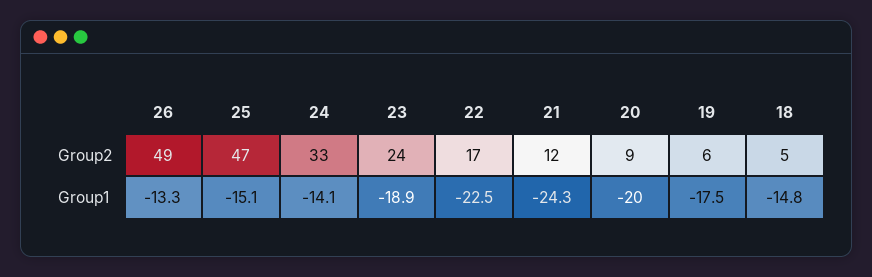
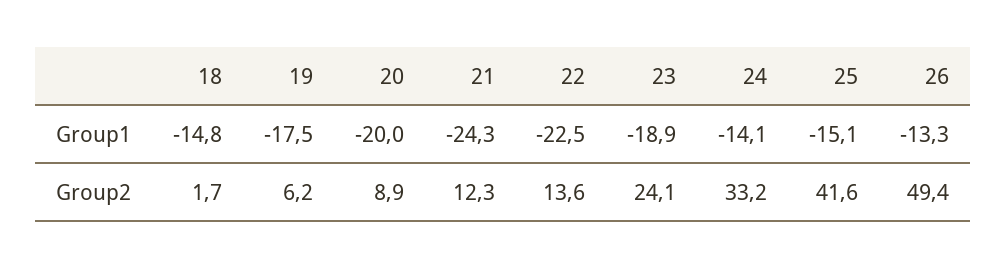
25, Group2: 47 -> 41.6
22, Group2: 17 -> 13.6
18, Group2: 5 -> 1.7

